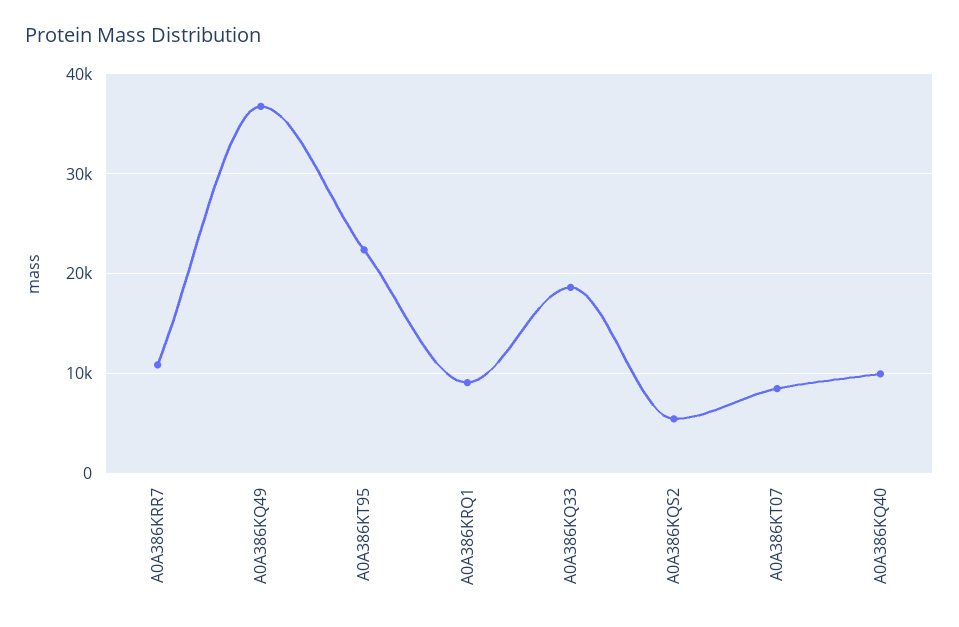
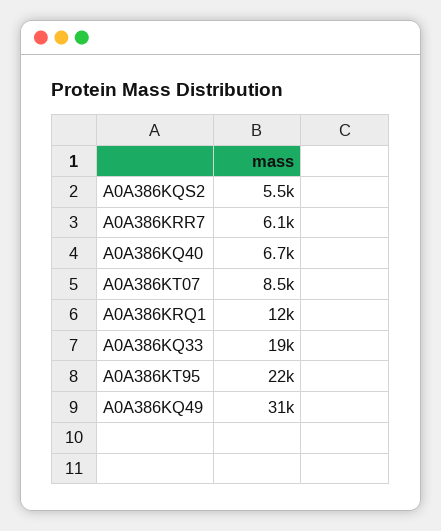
A0A386KRR7: 11000 -> 6100
A0A386KQ49: 37000 -> 31000
A0A386KRQ1: 9000 -> 12000
A0A386KQ40: 10000 -> 6700

